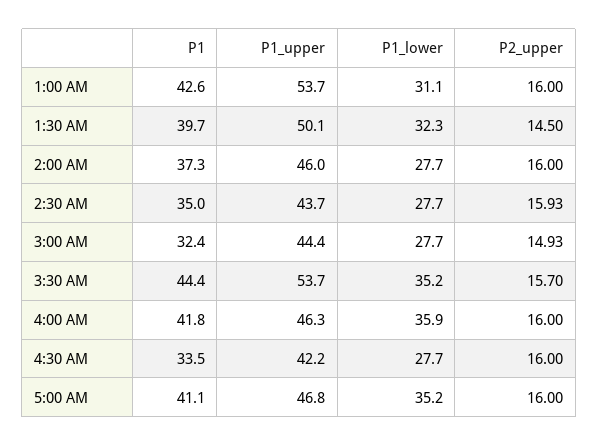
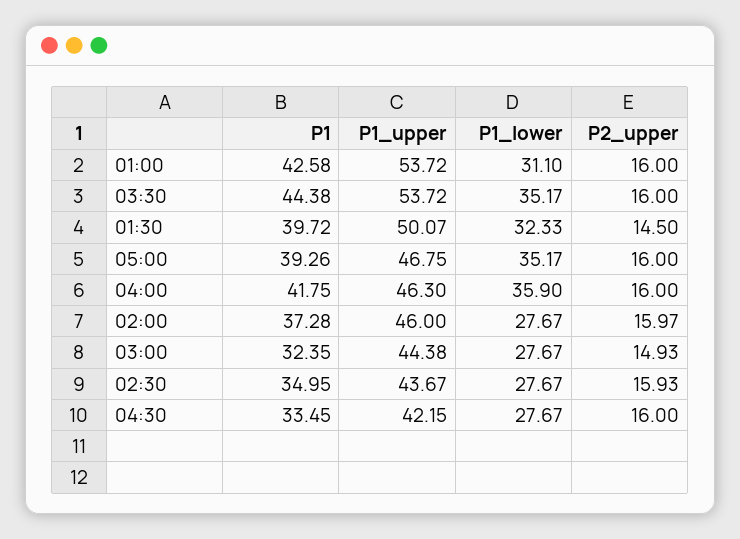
P2_upper, 2:00 AM: 16 -> 15.97
P2_upper, 3:30 AM: 15.7 -> 16
P1, 5:00 AM: 41.1 -> 39.26

